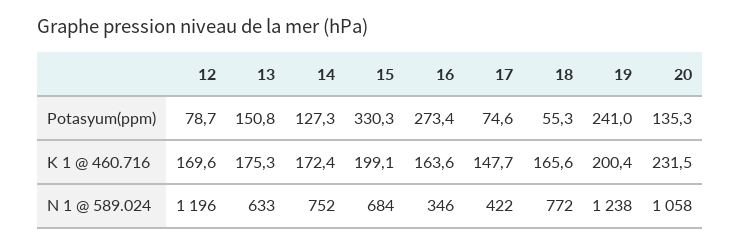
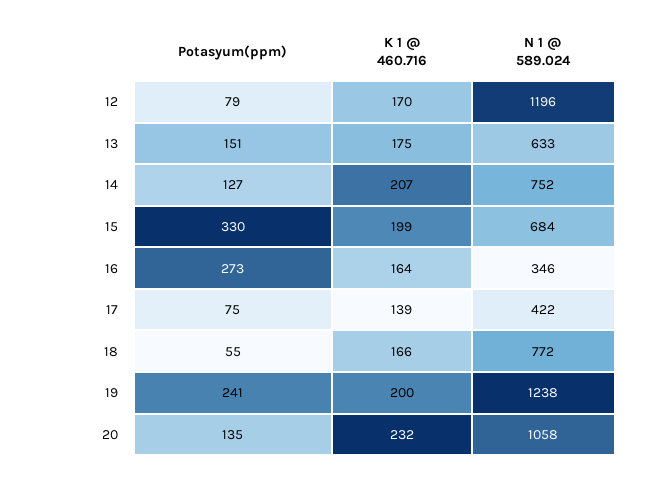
14, K 1 @ 460.716: 172.4 -> 207
17, K 1 @ 460.716: 147.7 -> 139

